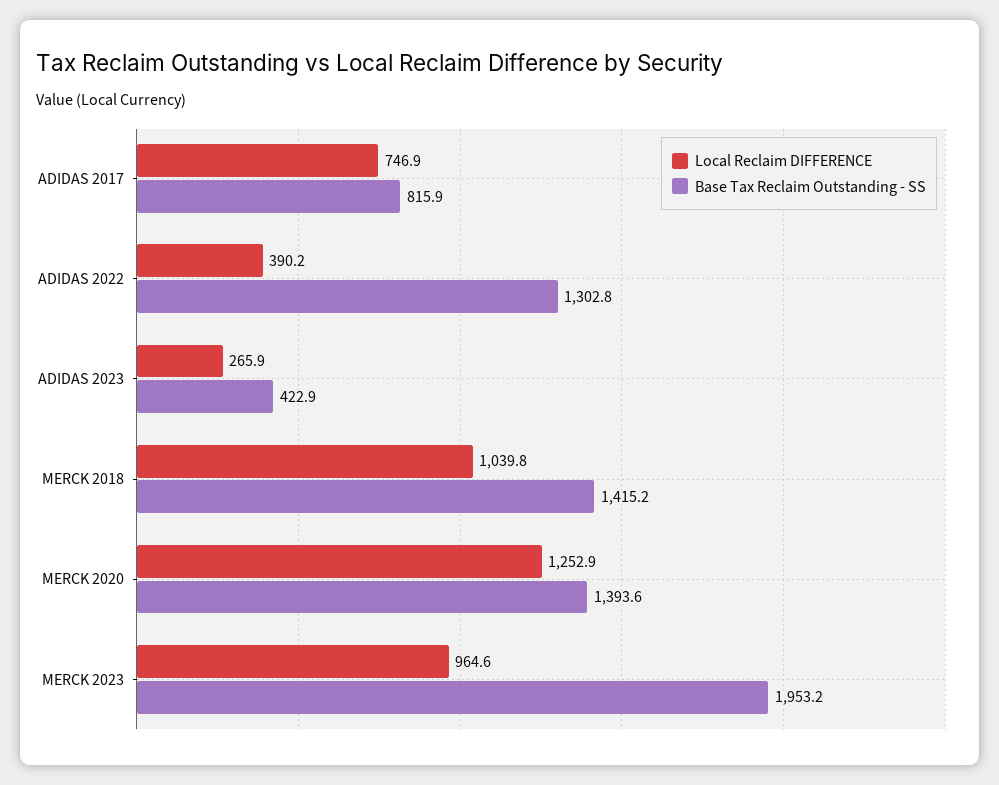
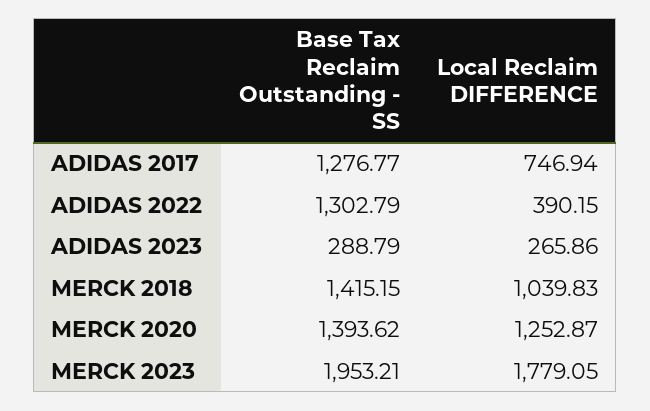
Base Tax Reclaim Outstanding - SS, ADIDAS 2017: 815.9 -> 1276.77
Base Tax Reclaim Outstanding - SS, ADIDAS 2023: 422.9 -> 288.79
Local Reclaim DIFFERENCE, MERCK 2023: 964.6 -> 1779.05

